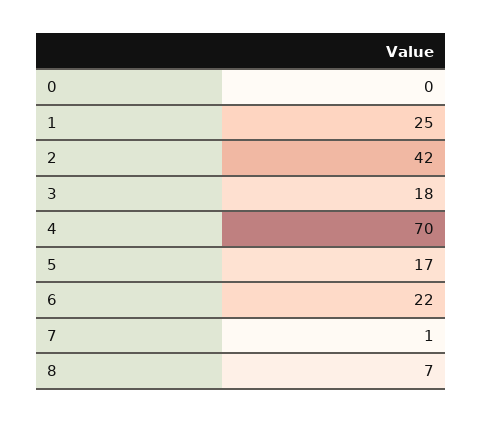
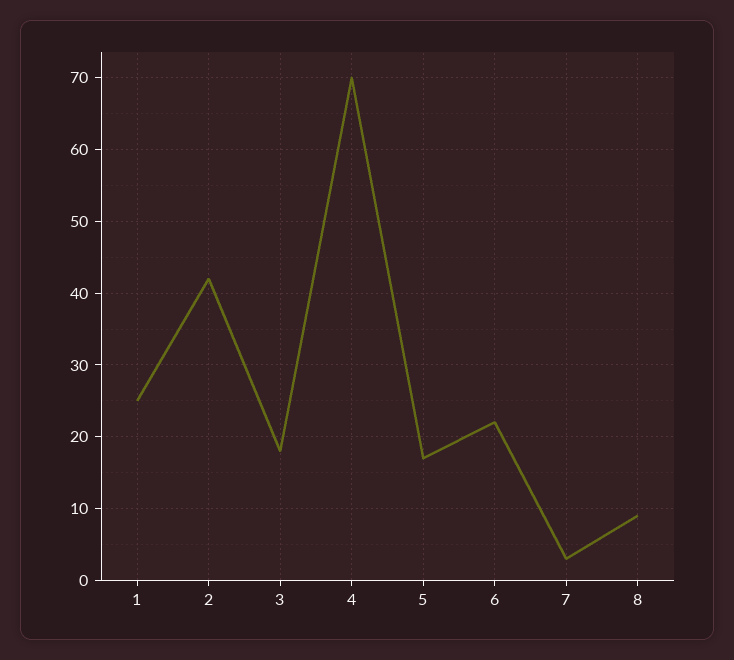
0: 0 -> none
7: 1 -> 3
8: 7 -> 9

